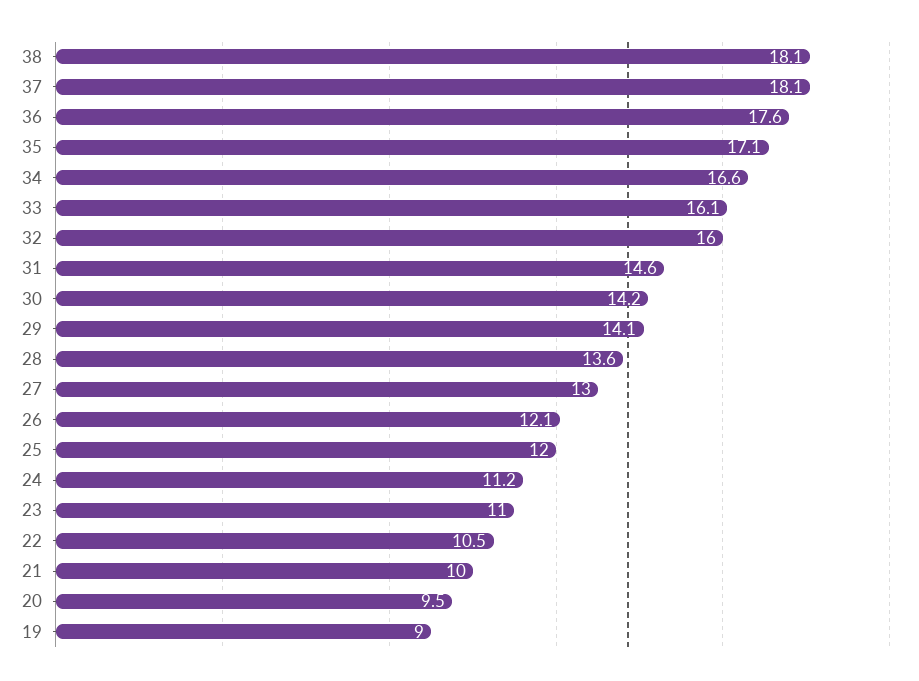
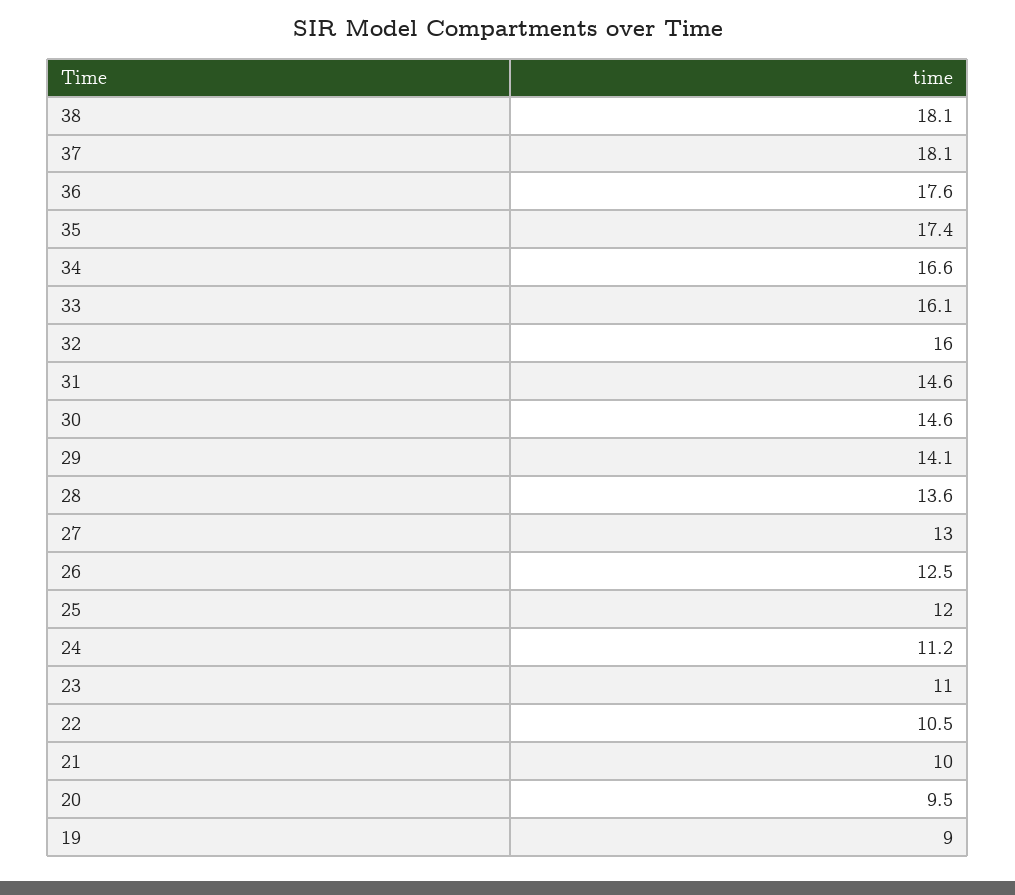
35: 17.1 -> 17.4
30: 14.2 -> 14.6
26: 12.1 -> 12.5

